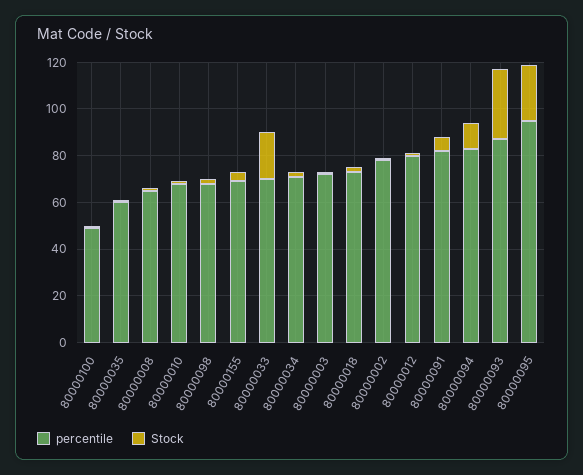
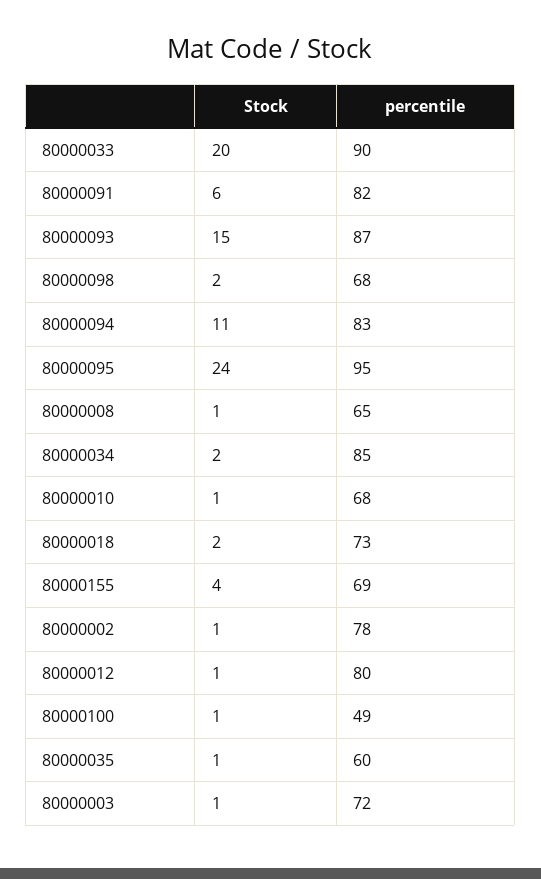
percentile, 80000033: 70 -> 90
percentile, 80000034: 70 -> 85
Stock, 80000093: 30 -> 15

